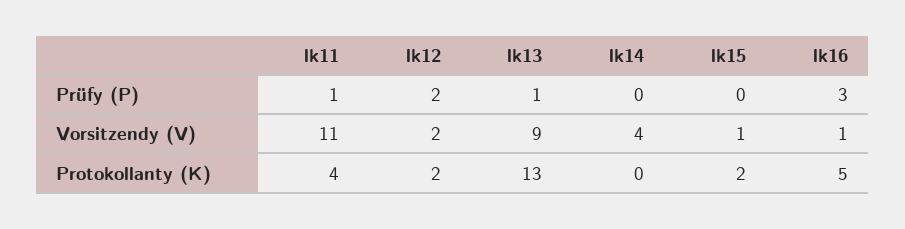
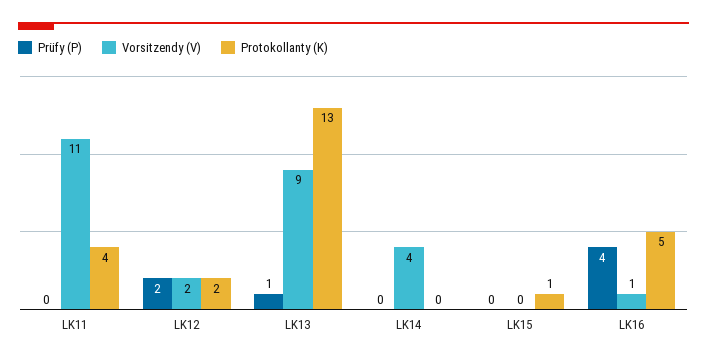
Prüfy (P), lk11: 1 -> 0
Prüfy (P), lk16: 3 -> 4
Vorsitzendy (V), lk15: 1 -> 0
Protokollanty (K), lk15: 2 -> 1

